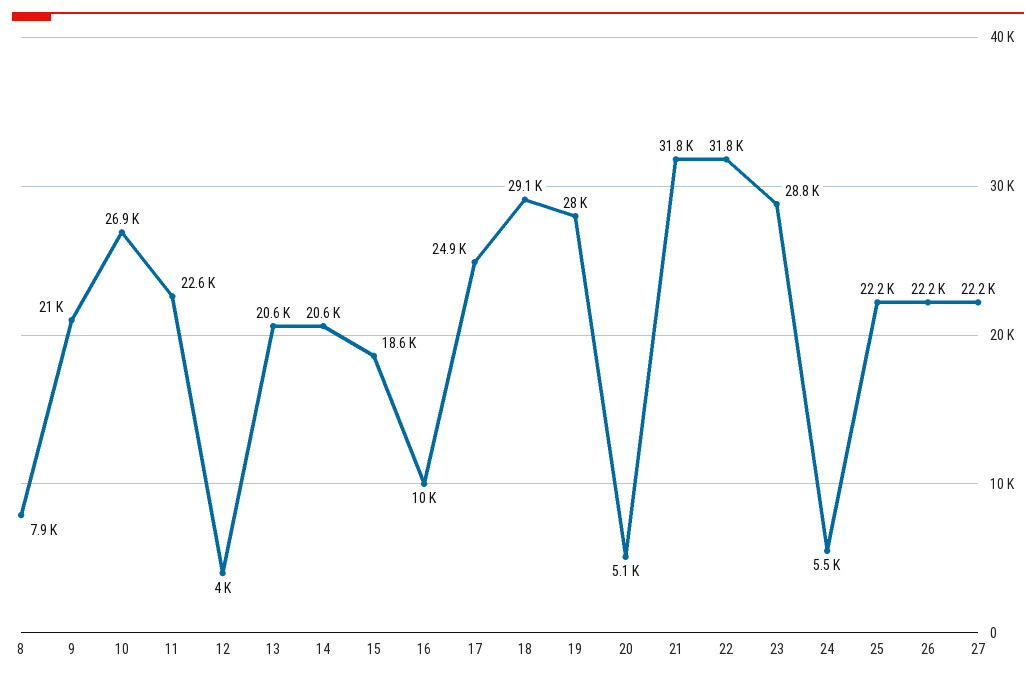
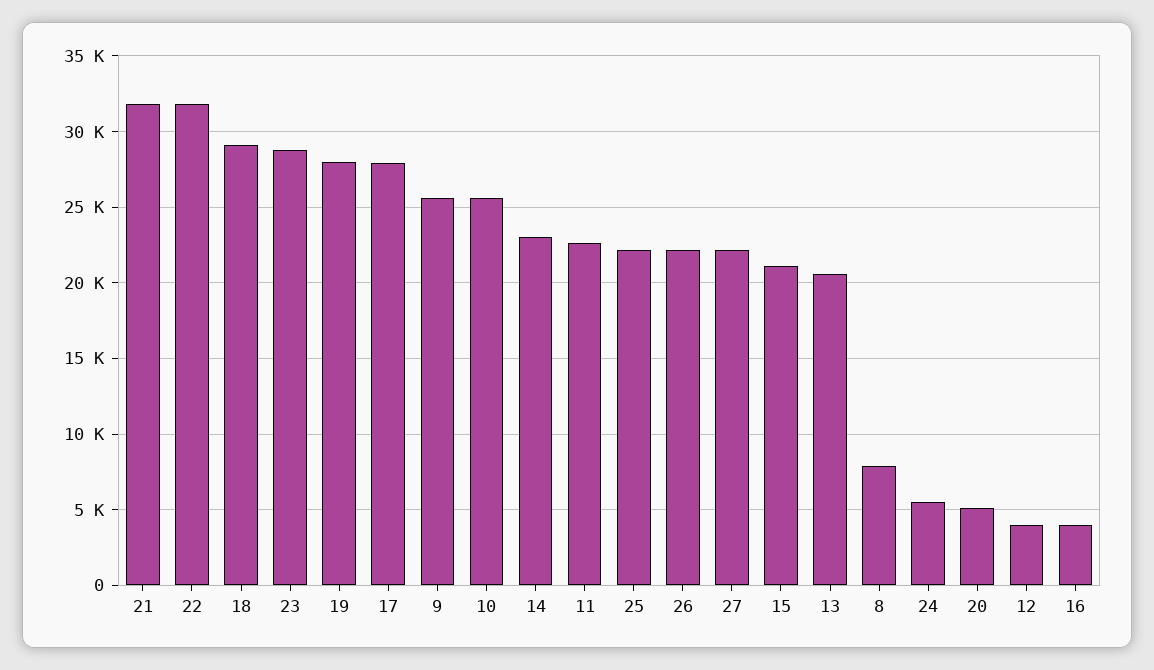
9: 21000 -> 25500
10: 26900 -> 25500
14: 20600 -> 23000
15: 18600 -> 21000
16: 10000 -> 4000
17: 24900 -> 28000

